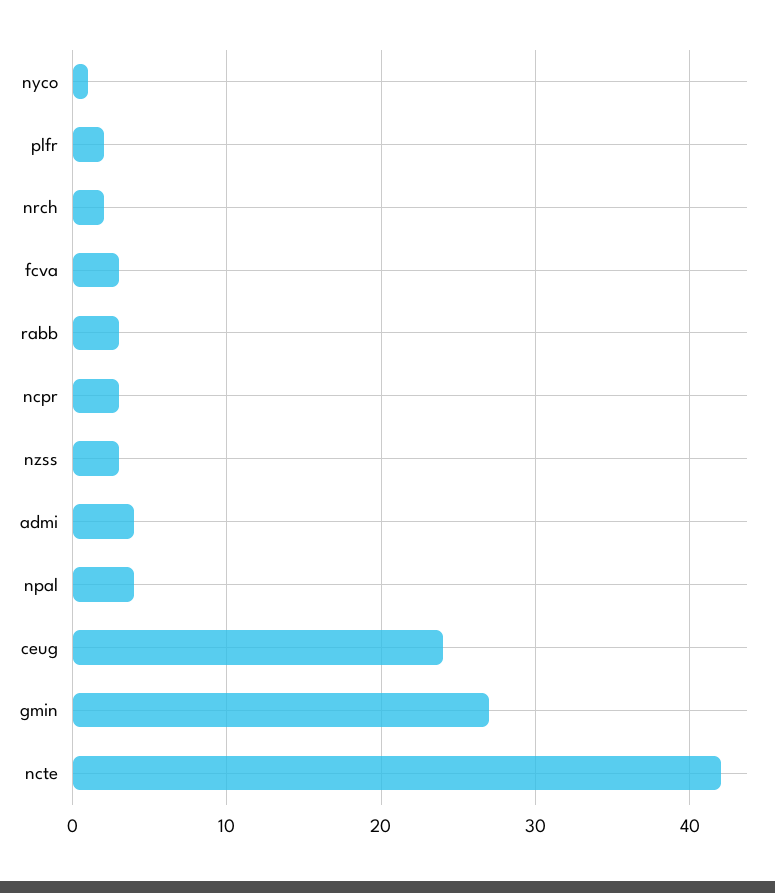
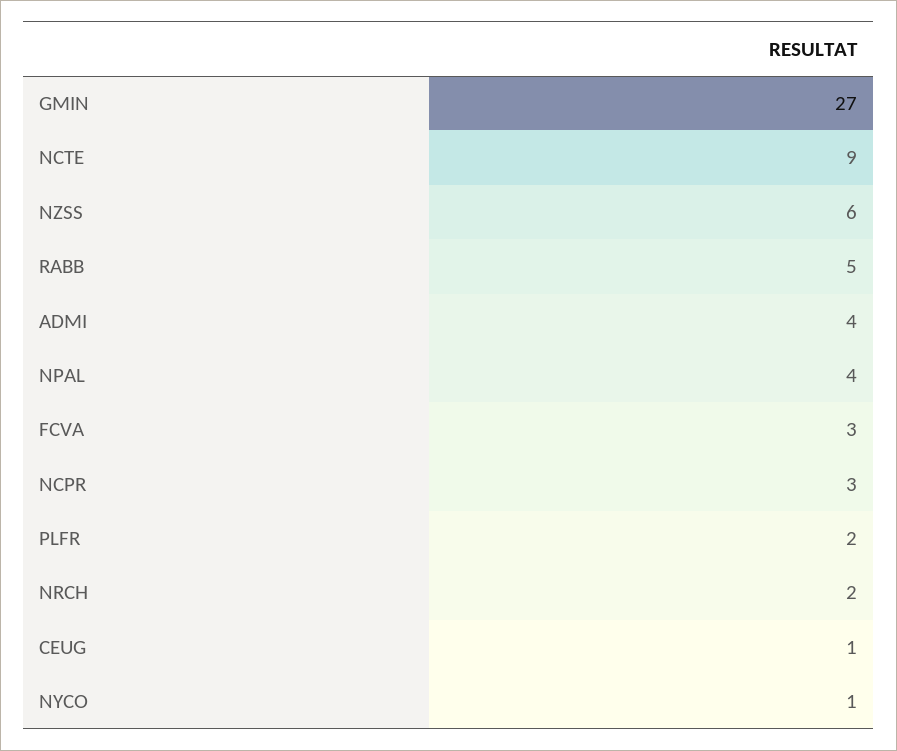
rabb: 3 -> 5
nzss: 3 -> 6
ceug: 24 -> 1
ncte: 42 -> 9

